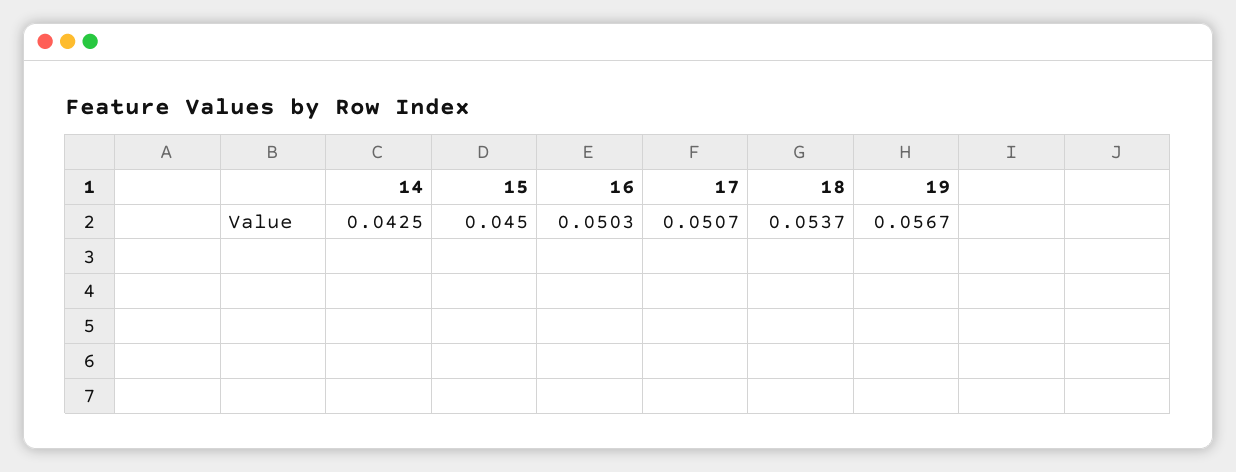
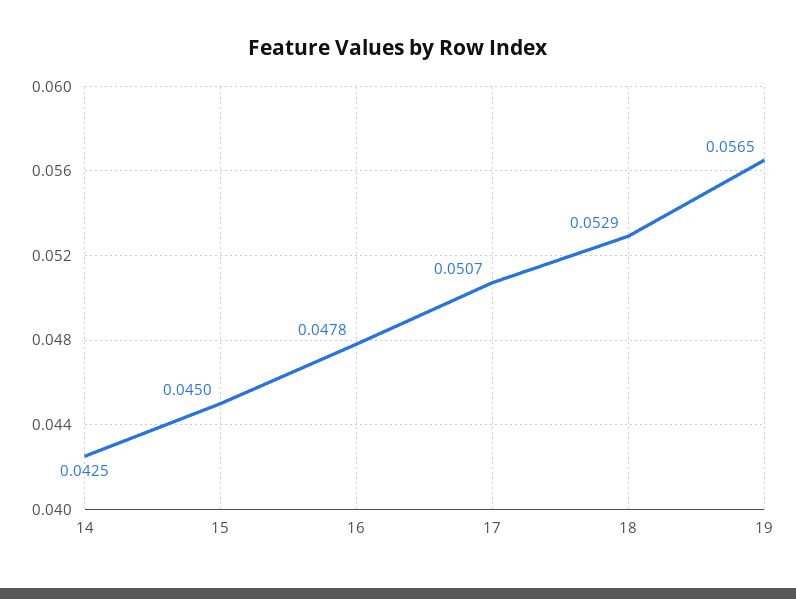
16: 0.0503 -> 0.0478
18: 0.0537 -> 0.0529
19: 0.0567 -> 0.0565

